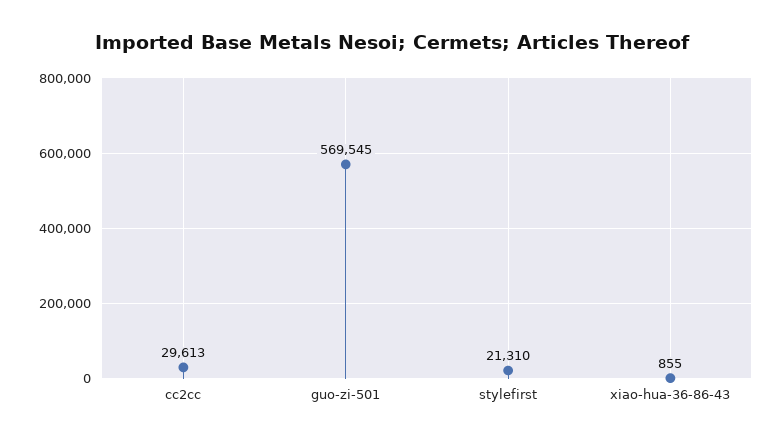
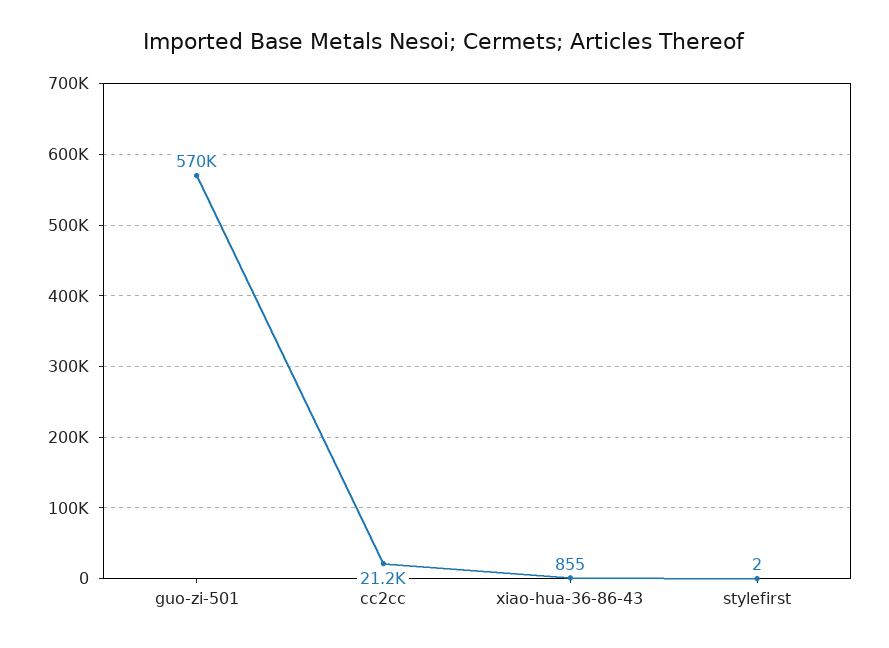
cc2cc: 29613 -> 21200
stylefirst: 21310 -> 2

